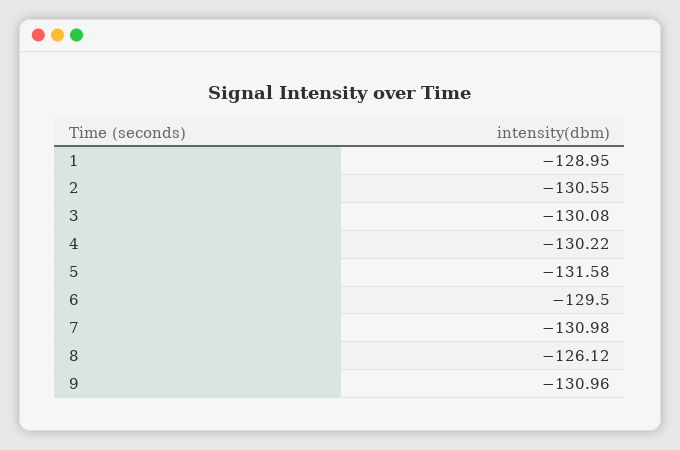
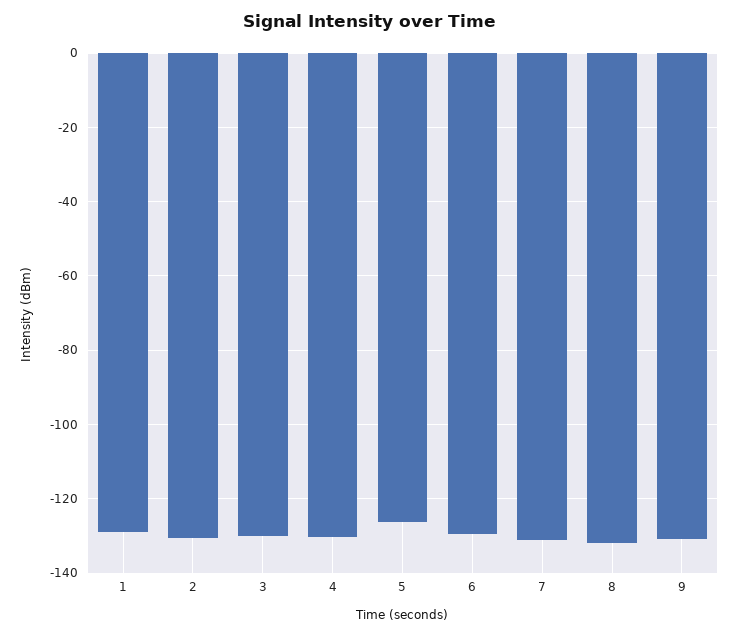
5: -131.58 -> -126
8: -126.12 -> -132

